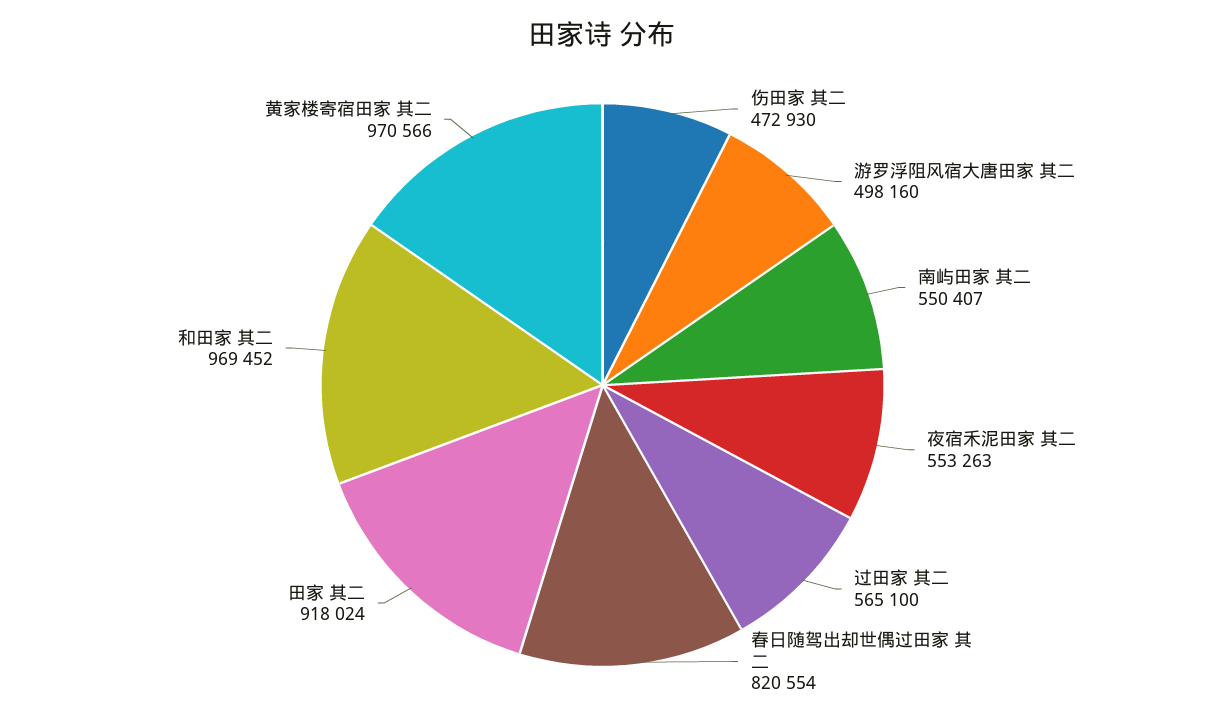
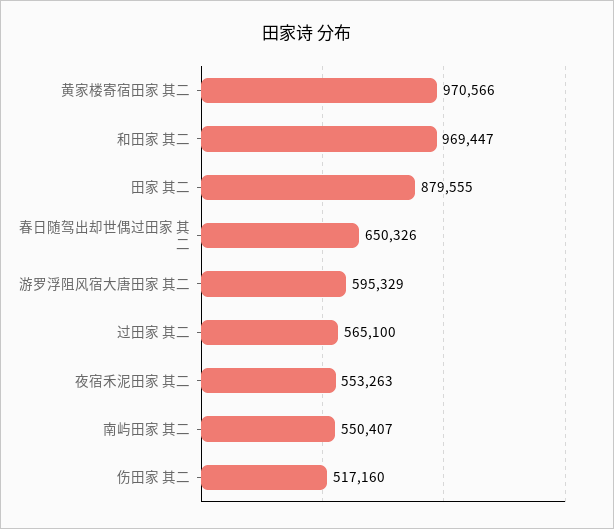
伤田家 其二: 472930 -> 517160
游罗浮阻风宿大唐田家 其二: 498160 -> 595329
春日随驾出却世偶过田家 其二: 820554 -> 650326
田家 其二: 918024 -> 879555
和田家 其二: 969452 -> 969447

